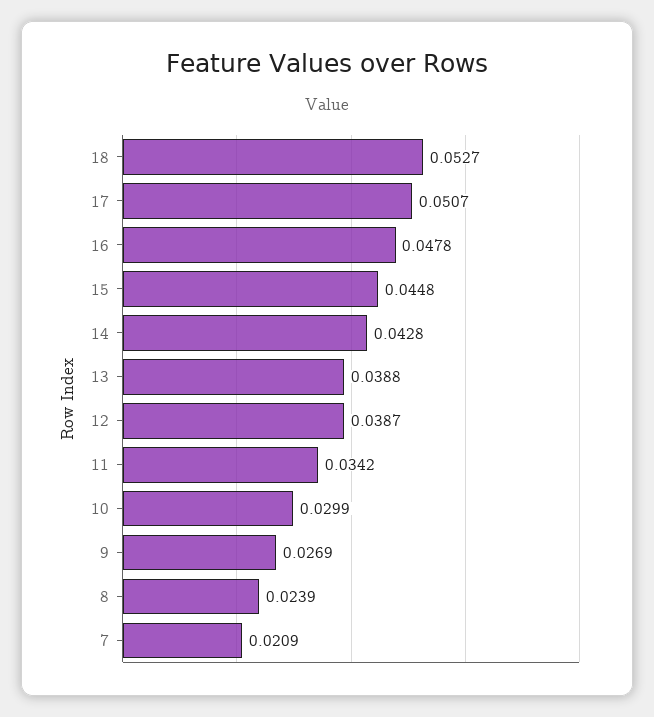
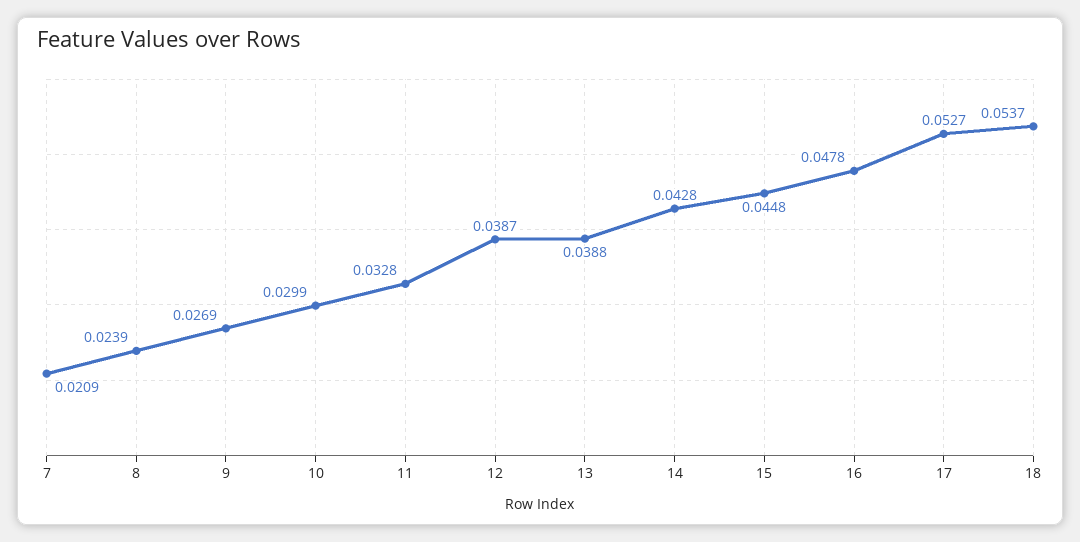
18: 0.0527 -> 0.0537
17: 0.0507 -> 0.0527
11: 0.0342 -> 0.0328

